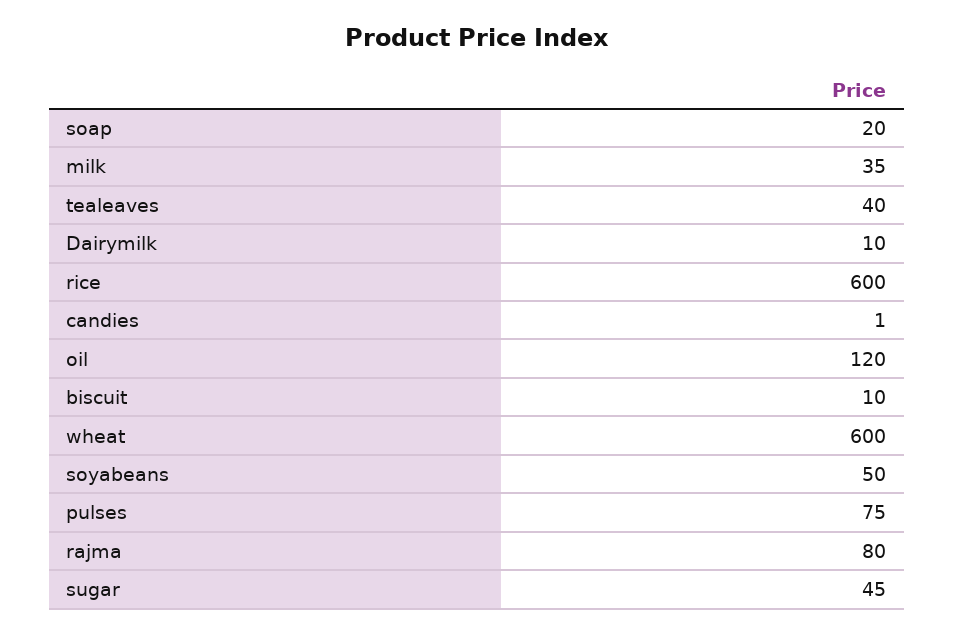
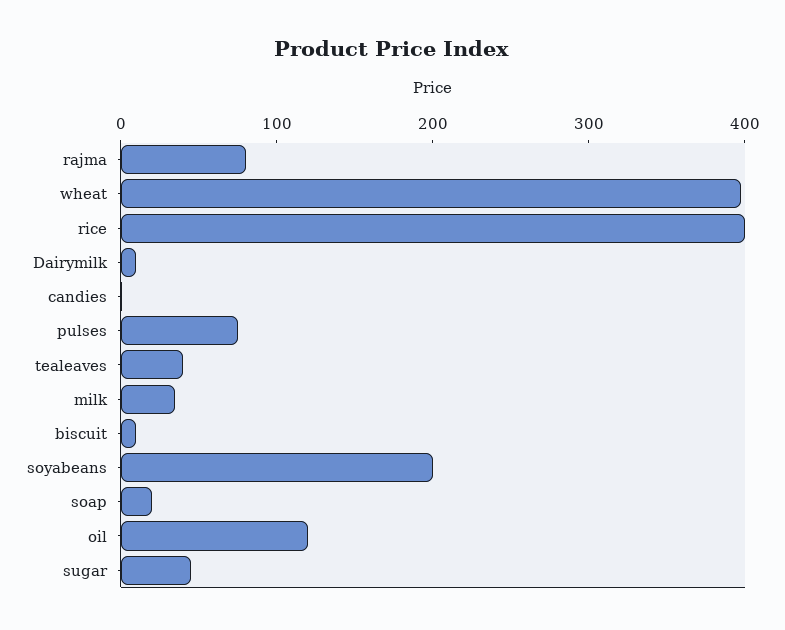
rice: 600 -> 400
wheat: 600 -> 400
soyabeans: 50 -> 200

